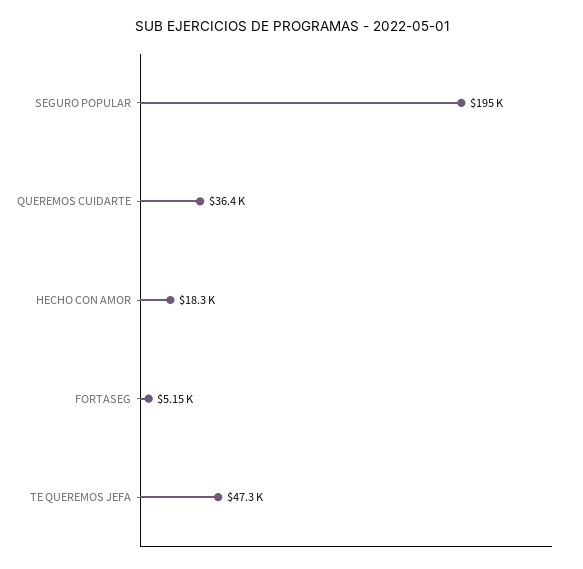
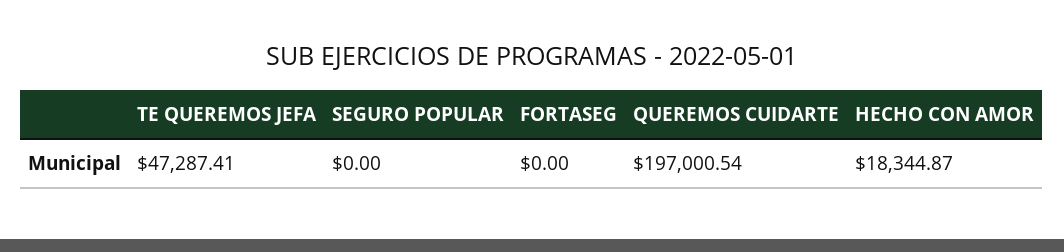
SEGURO POPULAR: 195000 -> 0
QUEREMOS CUIDARTE: 36400 -> 197000.54
FORTASEG: 5150 -> 0

